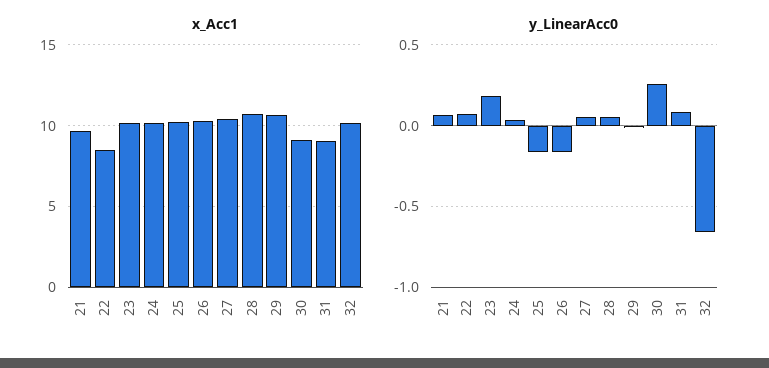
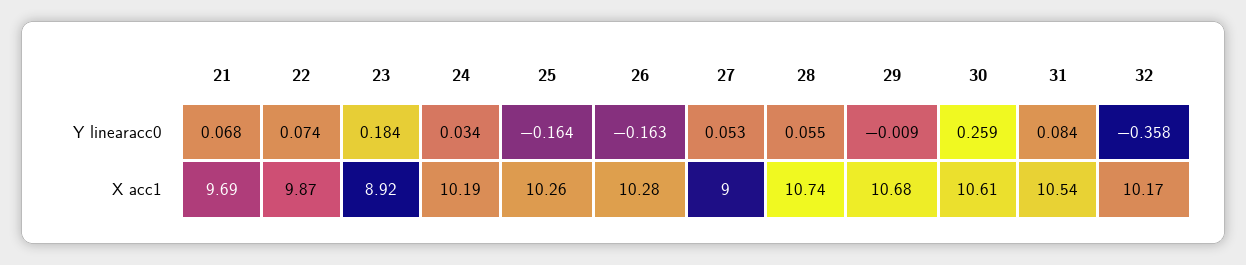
x_Acc1, 22: 8.5 -> 9.87
x_Acc1, 23: 10 -> 8.92
x_Acc1, 27: 10.5 -> 9
x_Acc1, 30: 9 -> 10.61
x_Acc1, 31: 9 -> 10.54
y_LinearAcc0, 32: -0.65 -> -0.358

